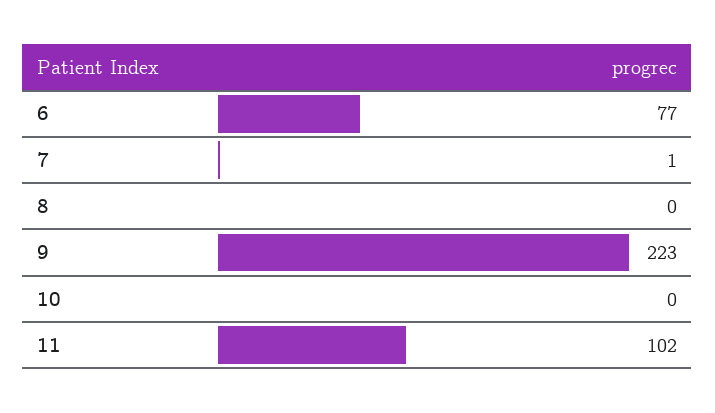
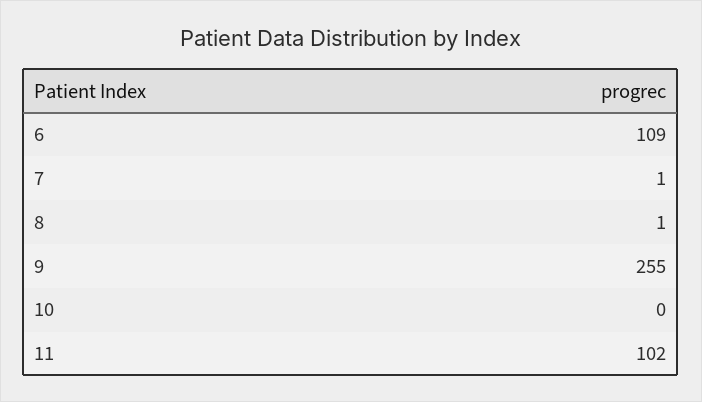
6: 77 -> 109
8: 0 -> 1
9: 223 -> 255

